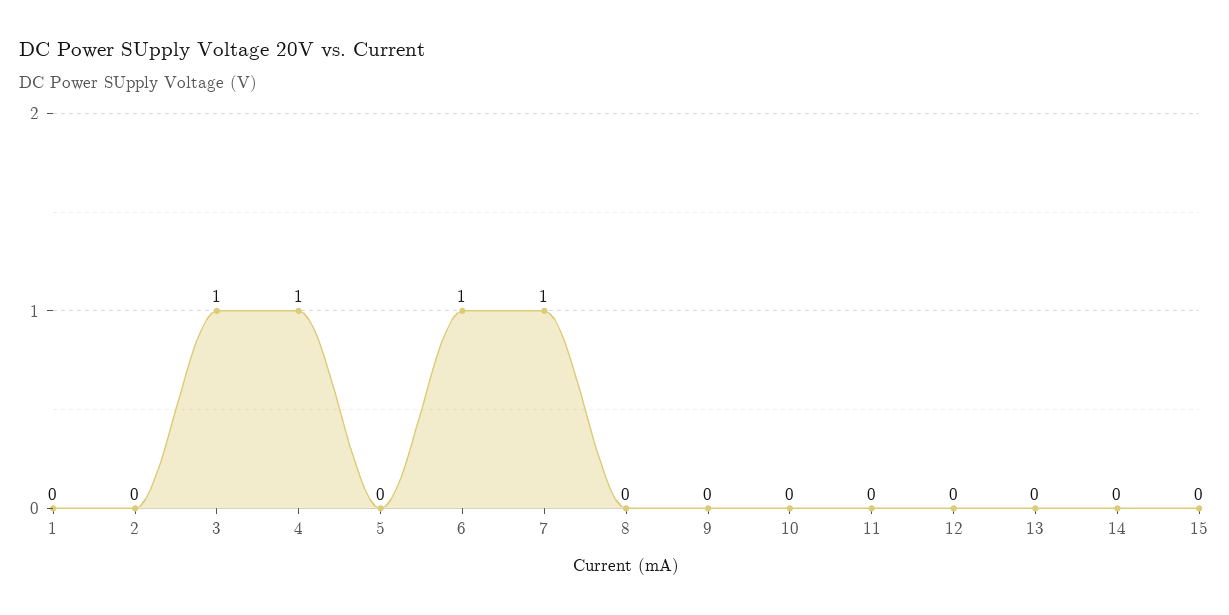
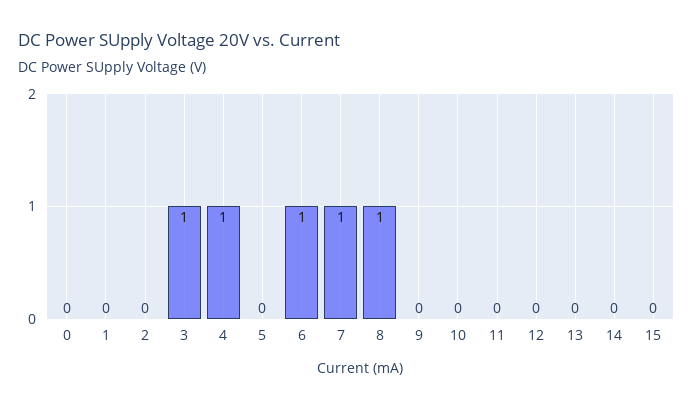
8: 0 -> 1
0: none -> 0

